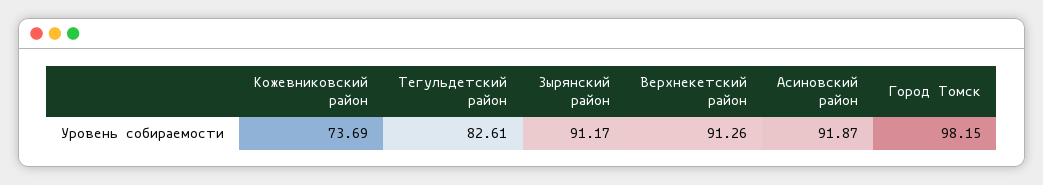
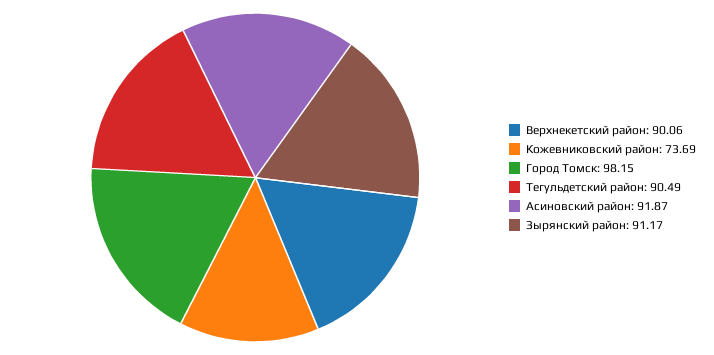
Тегульдетский район: 82.61 -> 90.49
Верхнекетский район: 91.26 -> 90.06

